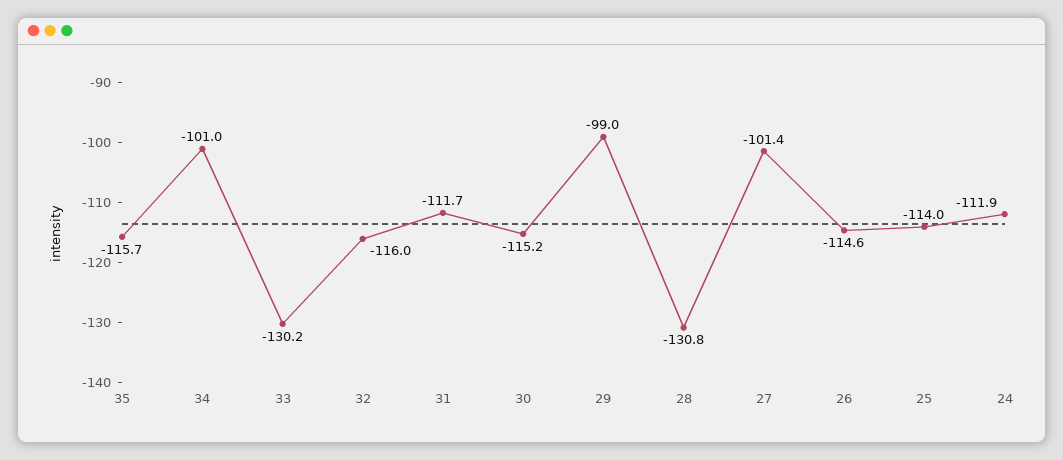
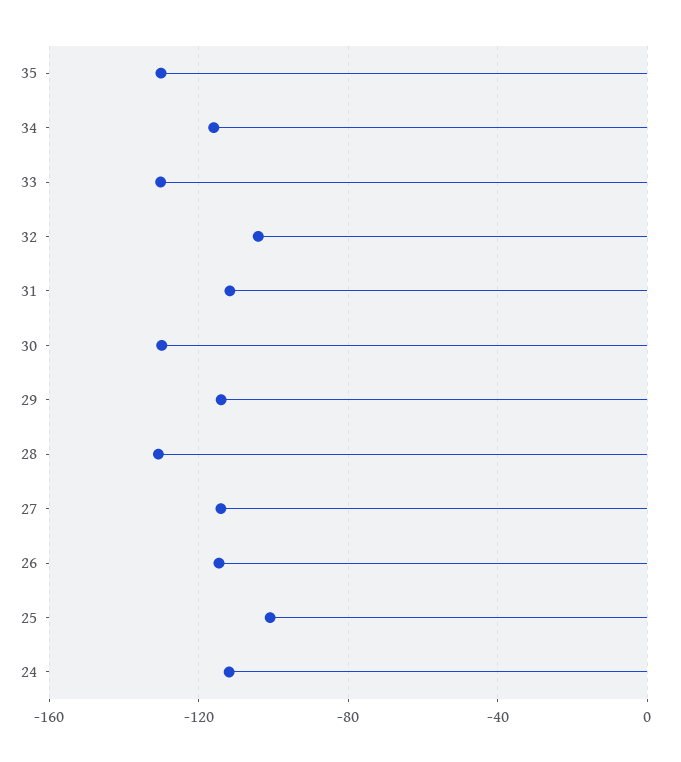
35: -115.7 -> -130
34: -101 -> -115
32: -116 -> -105
30: -115.2 -> -130
29: -99 -> -115
27: -101.4 -> -115
25: -114 -> -100

